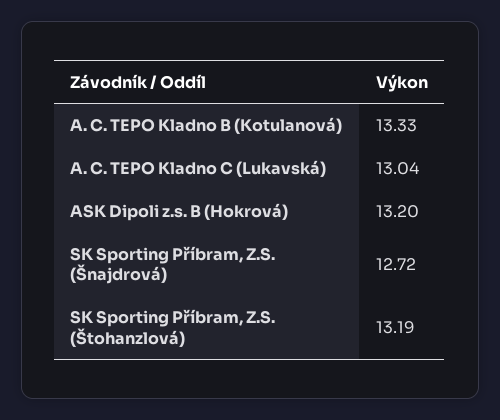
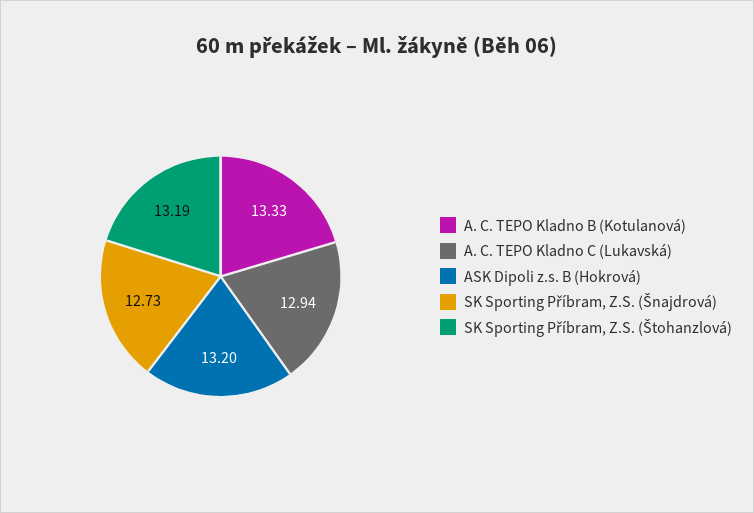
A. C. TEPO Kladno C (Lukavská): 13.04 -> 12.94
SK Sporting Příbram, Z.S. (Šnajdrová): 12.72 -> 12.73

